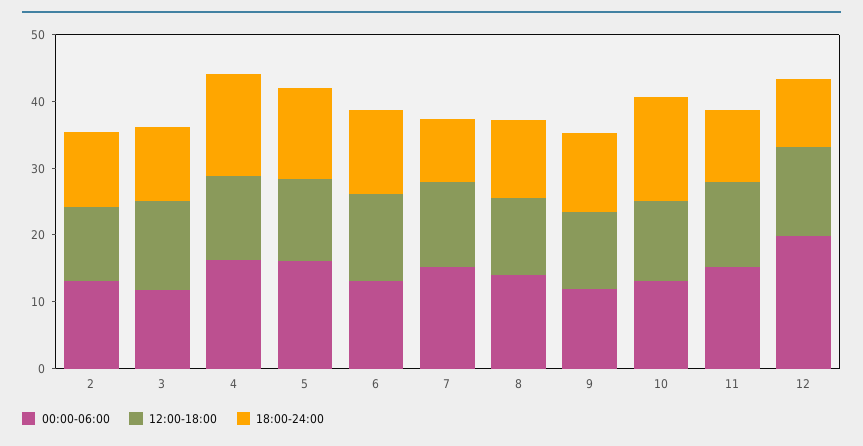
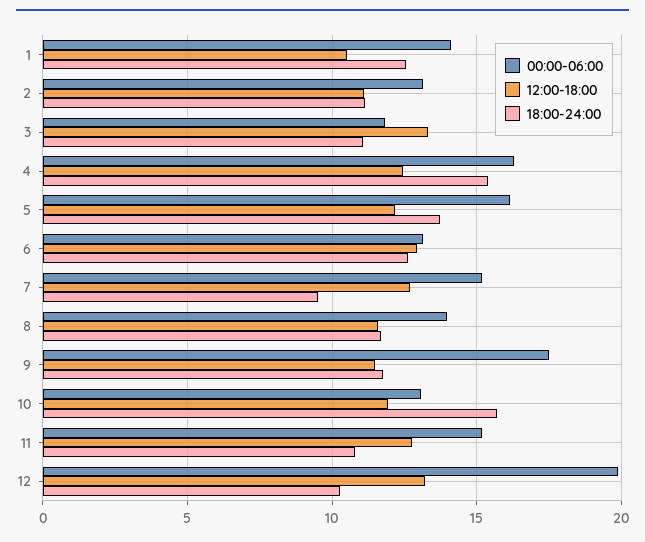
00:00-06:00, 9: 12 -> 17.5
00:00-06:00, 1: none -> 14
12:00-18:00, 1: none -> 10.5
18:00-24:00, 1: none -> 12.5

